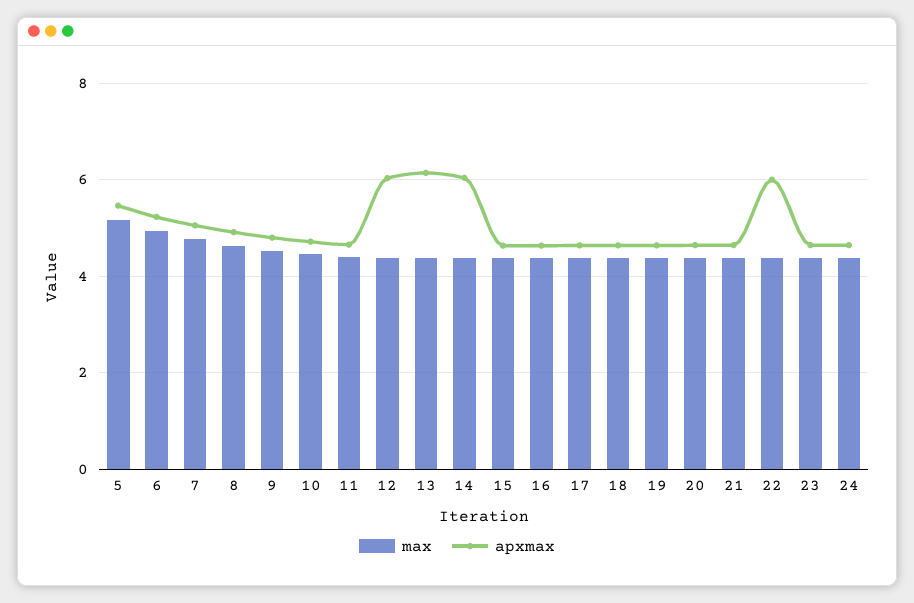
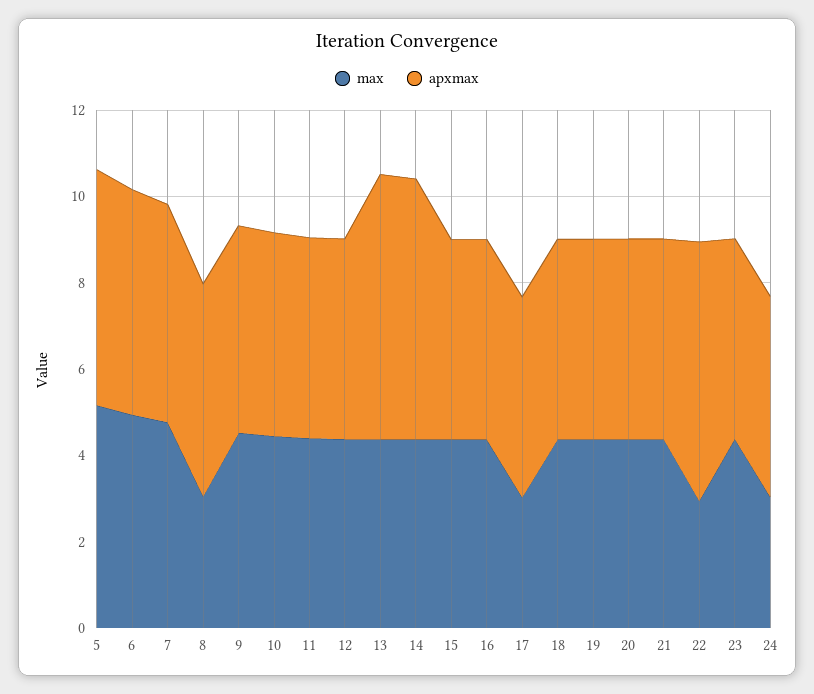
max, 8: 4.6 -> 3
apxmax, 12: 6 -> 4.5
max, 17: 4.4 -> 3
max, 22: 4.4 -> 3
max, 24: 4.4 -> 3

